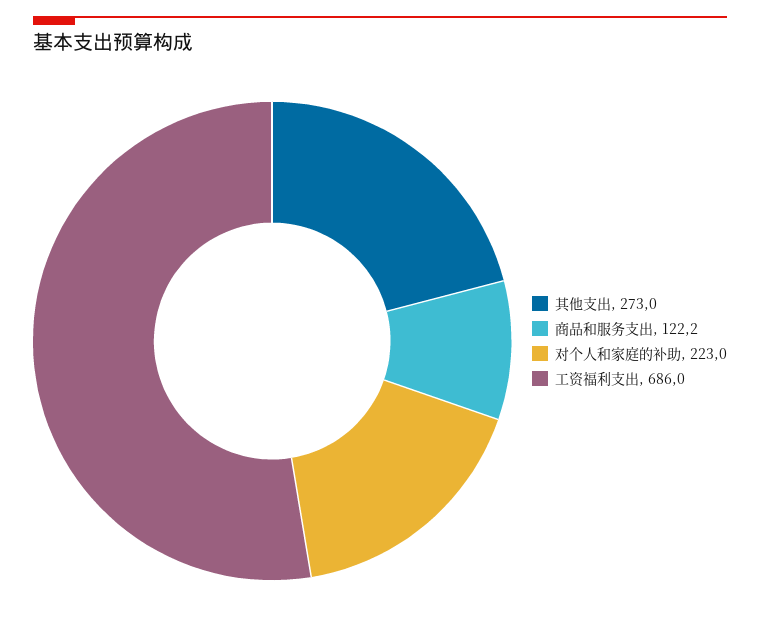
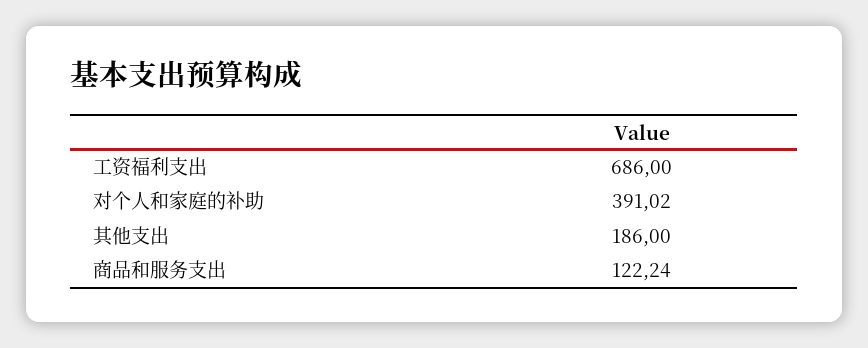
其他支出: 273 -> 186
对个人和家庭的补助: 223 -> 391.02

